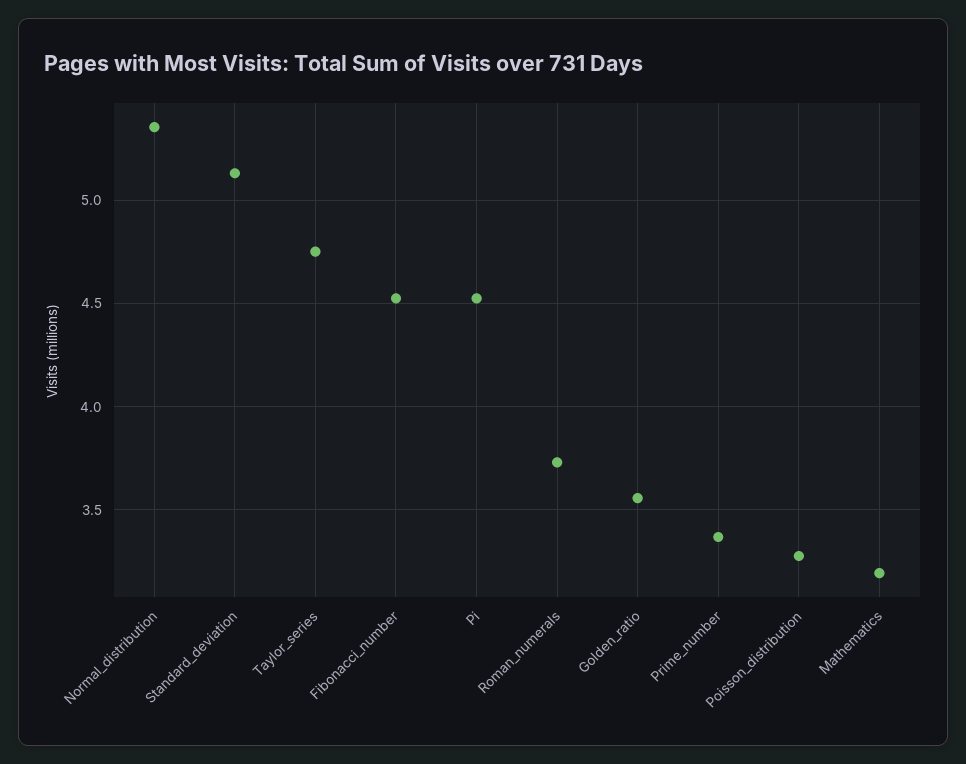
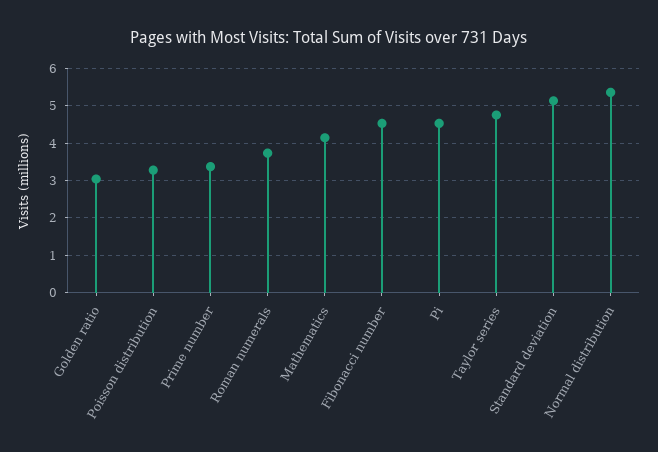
Golden_ratio: 3.55 -> 3
Mathematics: 3.2 -> 4.2

